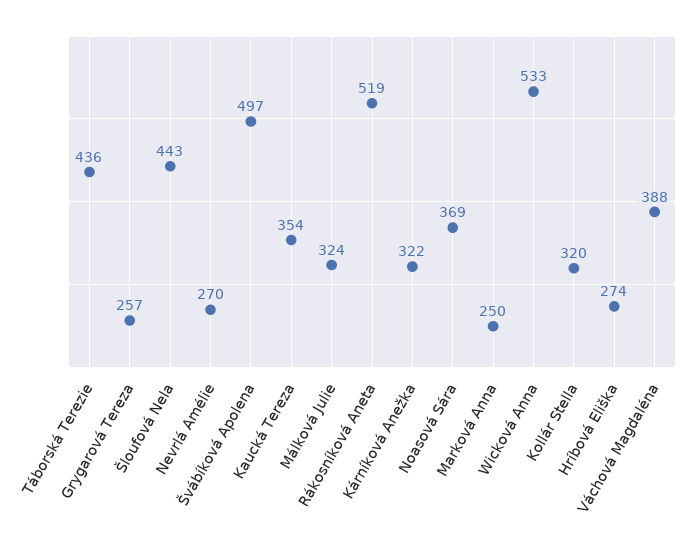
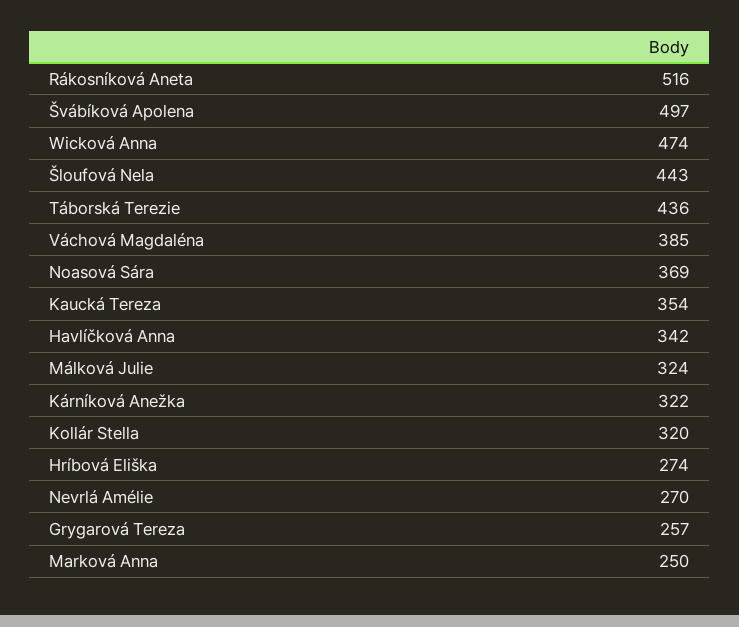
Rákosníková Aneta: 519 -> 516
Wicková Anna: 533 -> 474
Váchová Magdaléna: 388 -> 385
Havlíčková Anna: none -> 342

